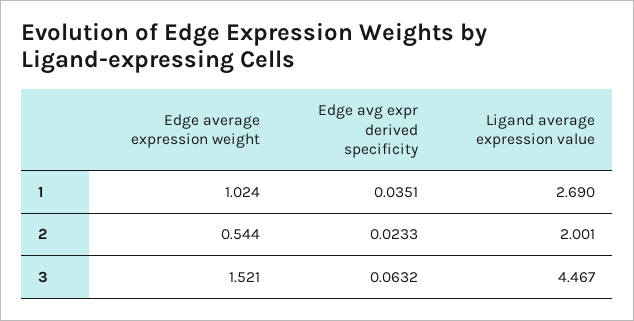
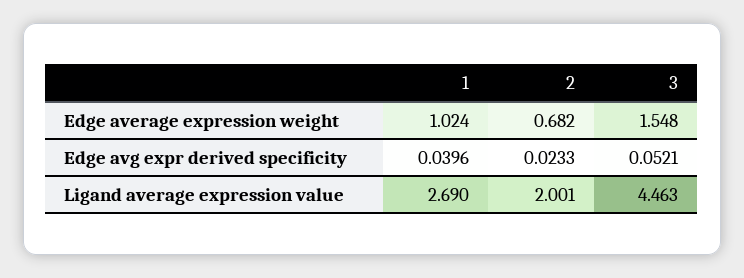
Edge avg expr derived specificity, 1: 0.0351 -> 0.0396
Edge average expression weight, 2: 0.544 -> 0.682
Edge average expression weight, 3: 1.521 -> 1.548
Edge avg expr derived specificity, 3: 0.0632 -> 0.0521
Ligand average expression value, 3: 4.467 -> 4.463

